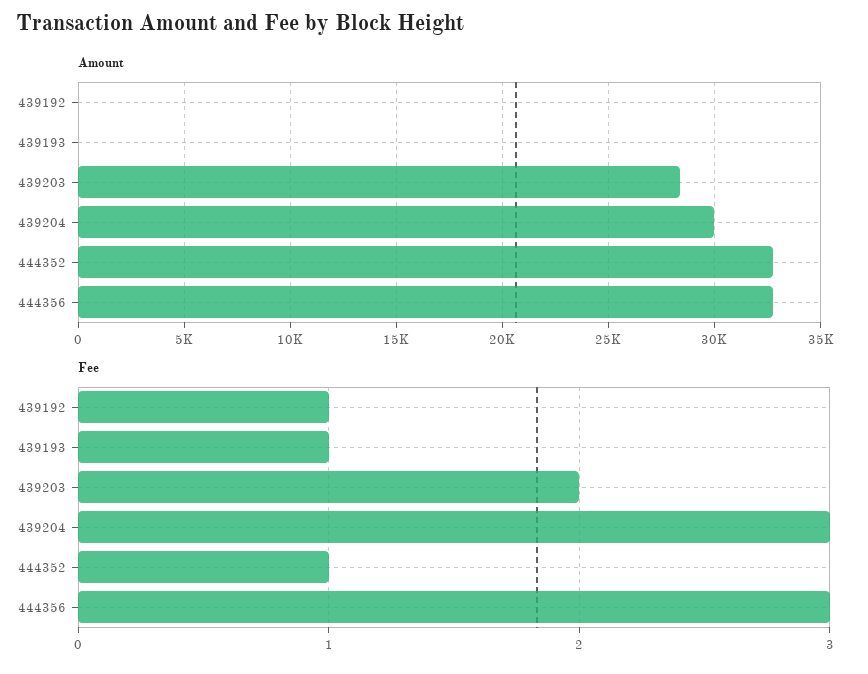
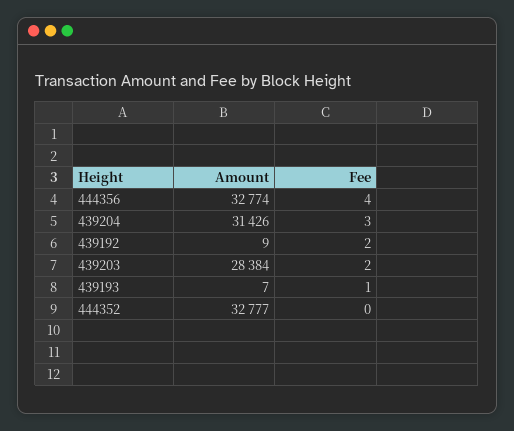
Amount, 439204: 30000 -> 31426
Fee, 439192: 1 -> 2
Fee, 444352: 1 -> 0
Fee, 444356: 3 -> 4

